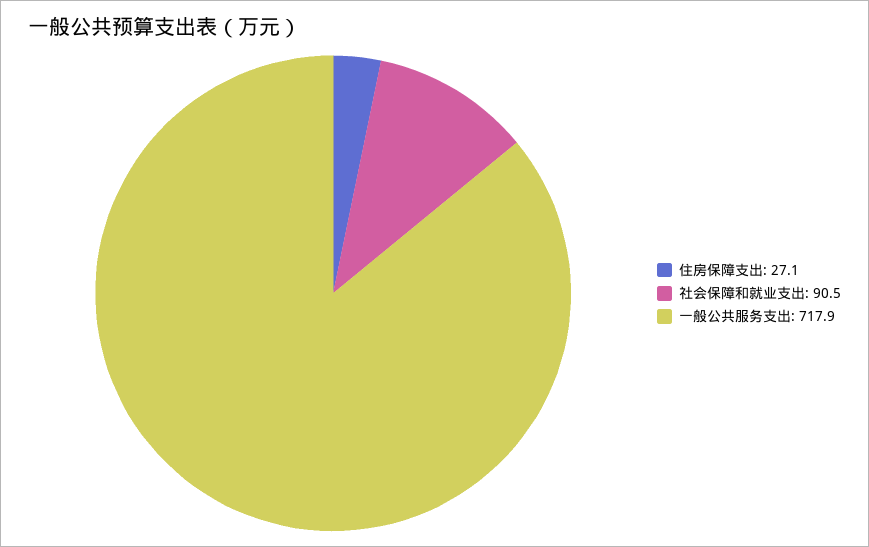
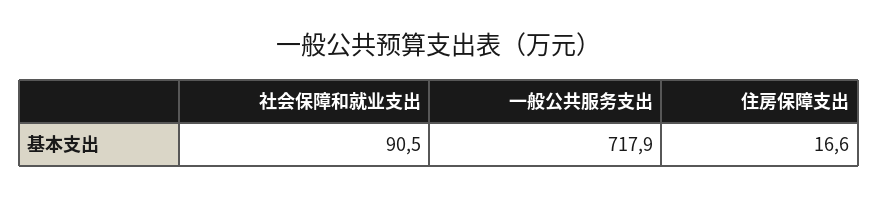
住房保障支出: 27.1 -> 16.6

